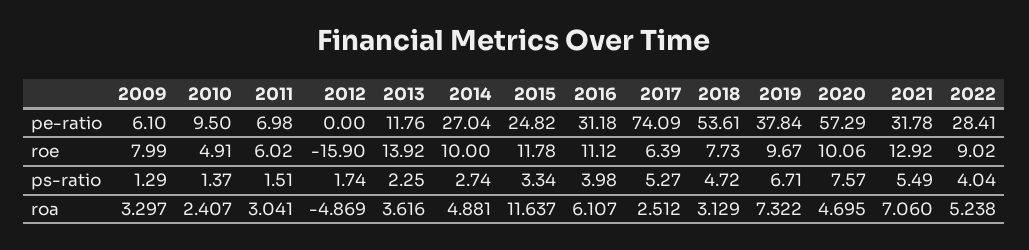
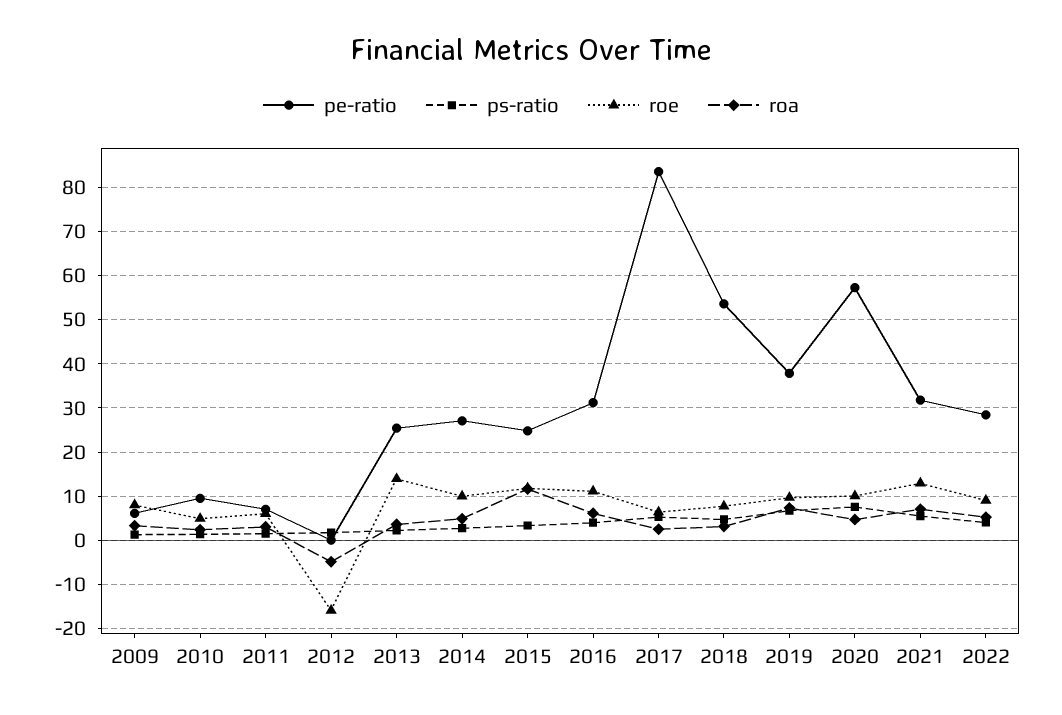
pe-ratio, 2013: 11.76 -> 26
pe-ratio, 2017: 74.09 -> 84

